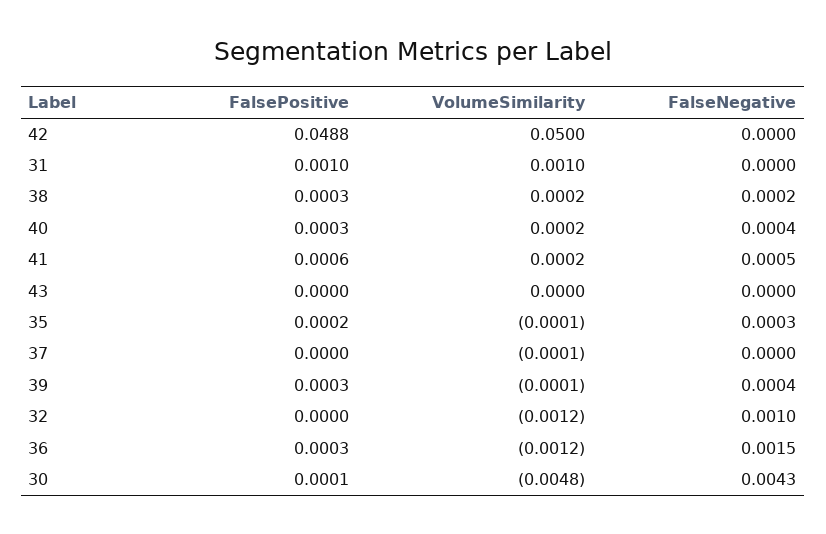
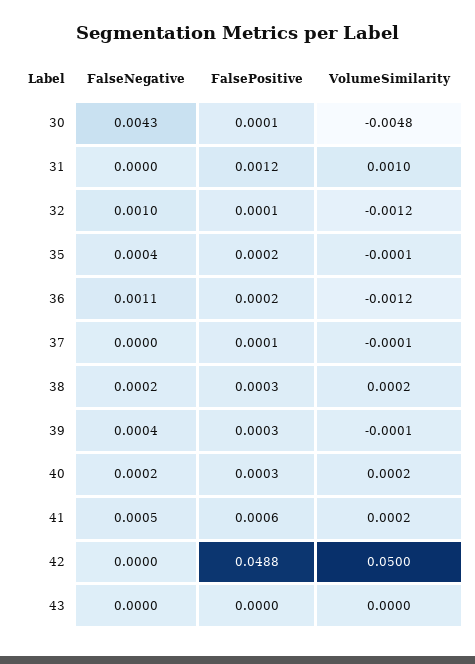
FalsePositive, 31: 0.001 -> 0.0012
FalseNegative, 40: 0.0004 -> 0.0002
FalseNegative, 35: 0.0003 -> 0.0004
FalsePositive, 37: 0 -> 0.0001
FalsePositive, 32: 0 -> 0.0001
FalsePositive, 36: 0.0003 -> 0.0002
FalseNegative, 36: 0.0015 -> 0.0011

